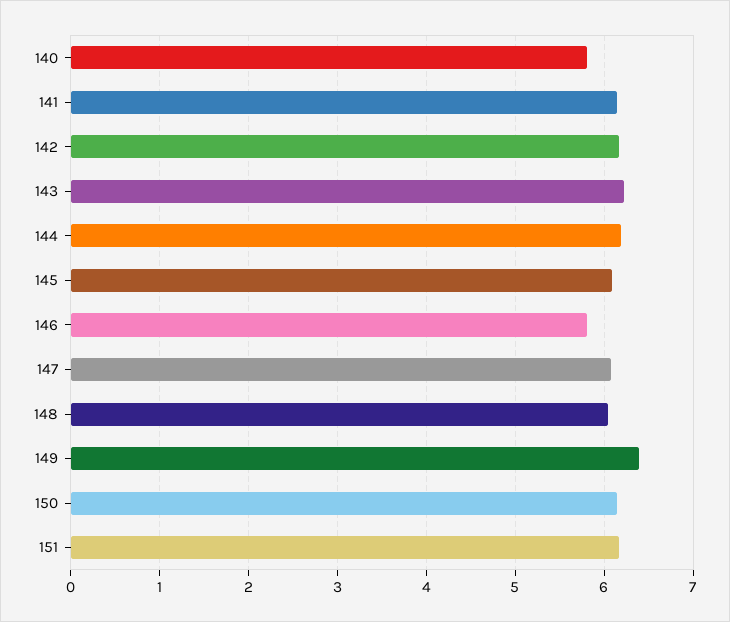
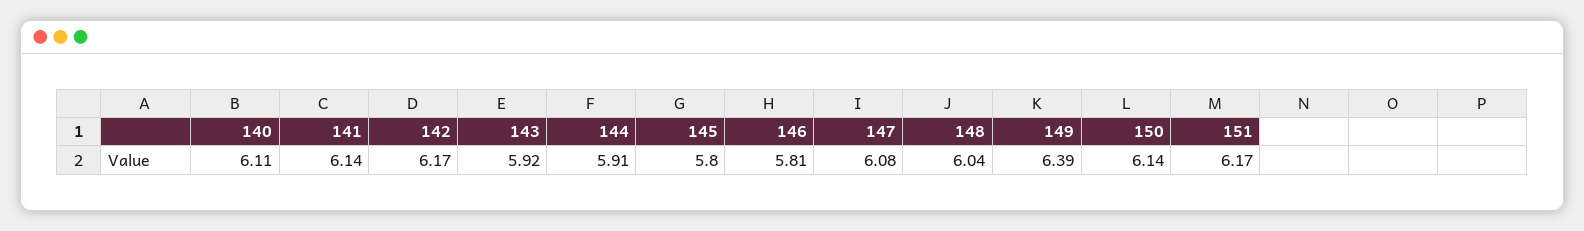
140: 5.8 -> 6.11
143: 6.2 -> 5.92
144: 6.2 -> 5.91
145: 6.1 -> 5.8

